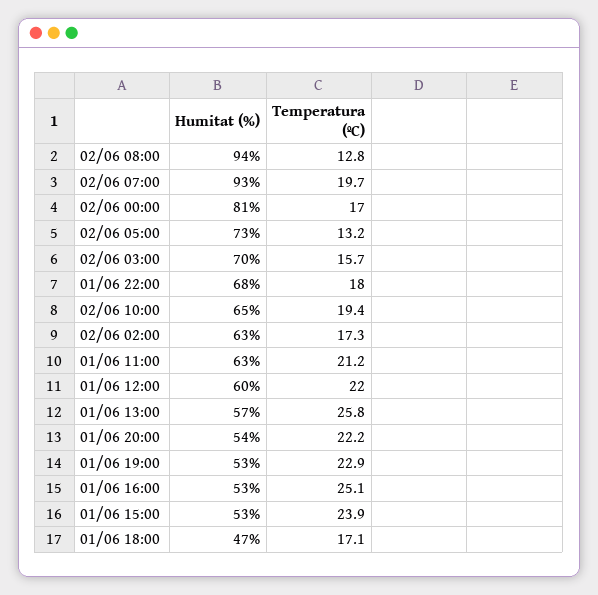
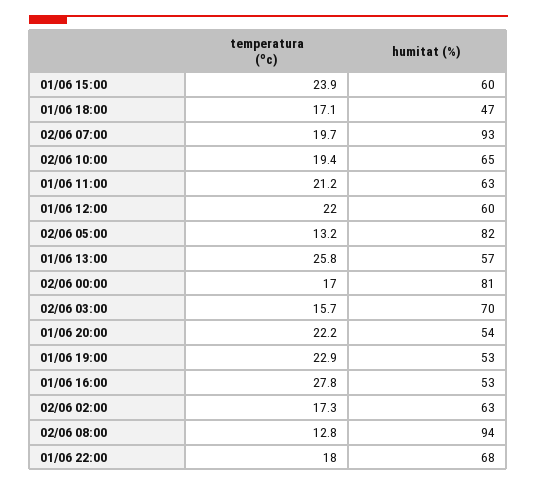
Humitat (%), 02/06 05:00: 73 -> 82
Temperatura (ºC), 01/06 16:00: 25.1 -> 27.8
Humitat (%), 01/06 15:00: 53 -> 60

